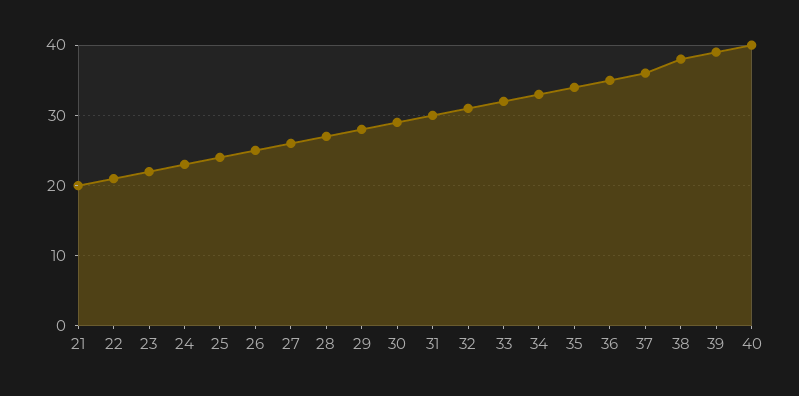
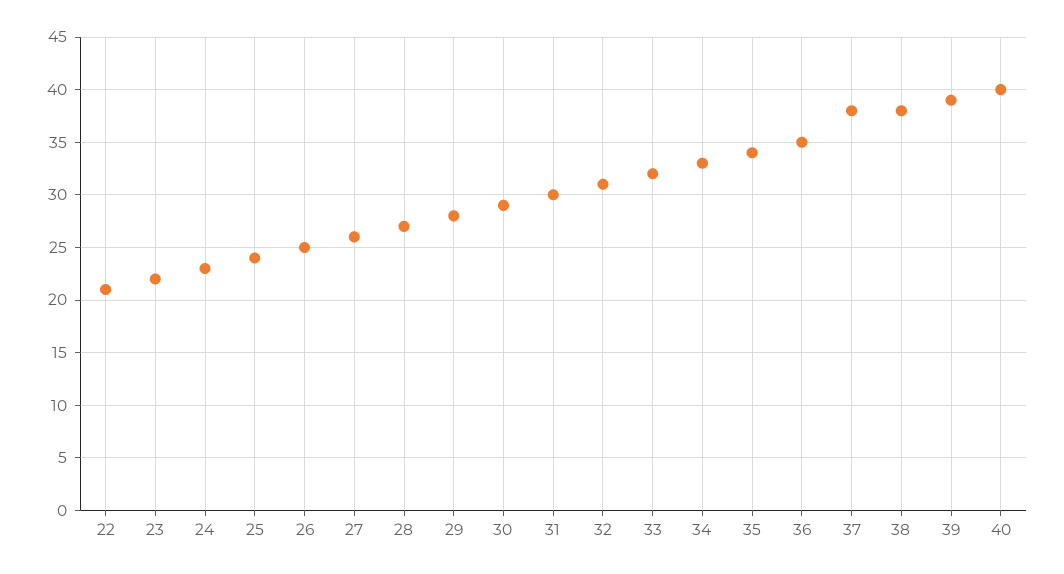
21: 20 -> none
37: 36 -> 38

